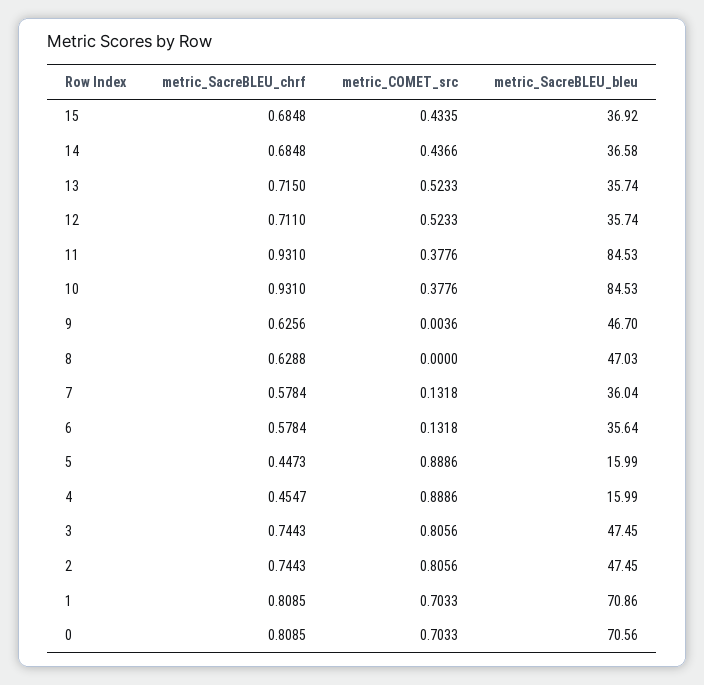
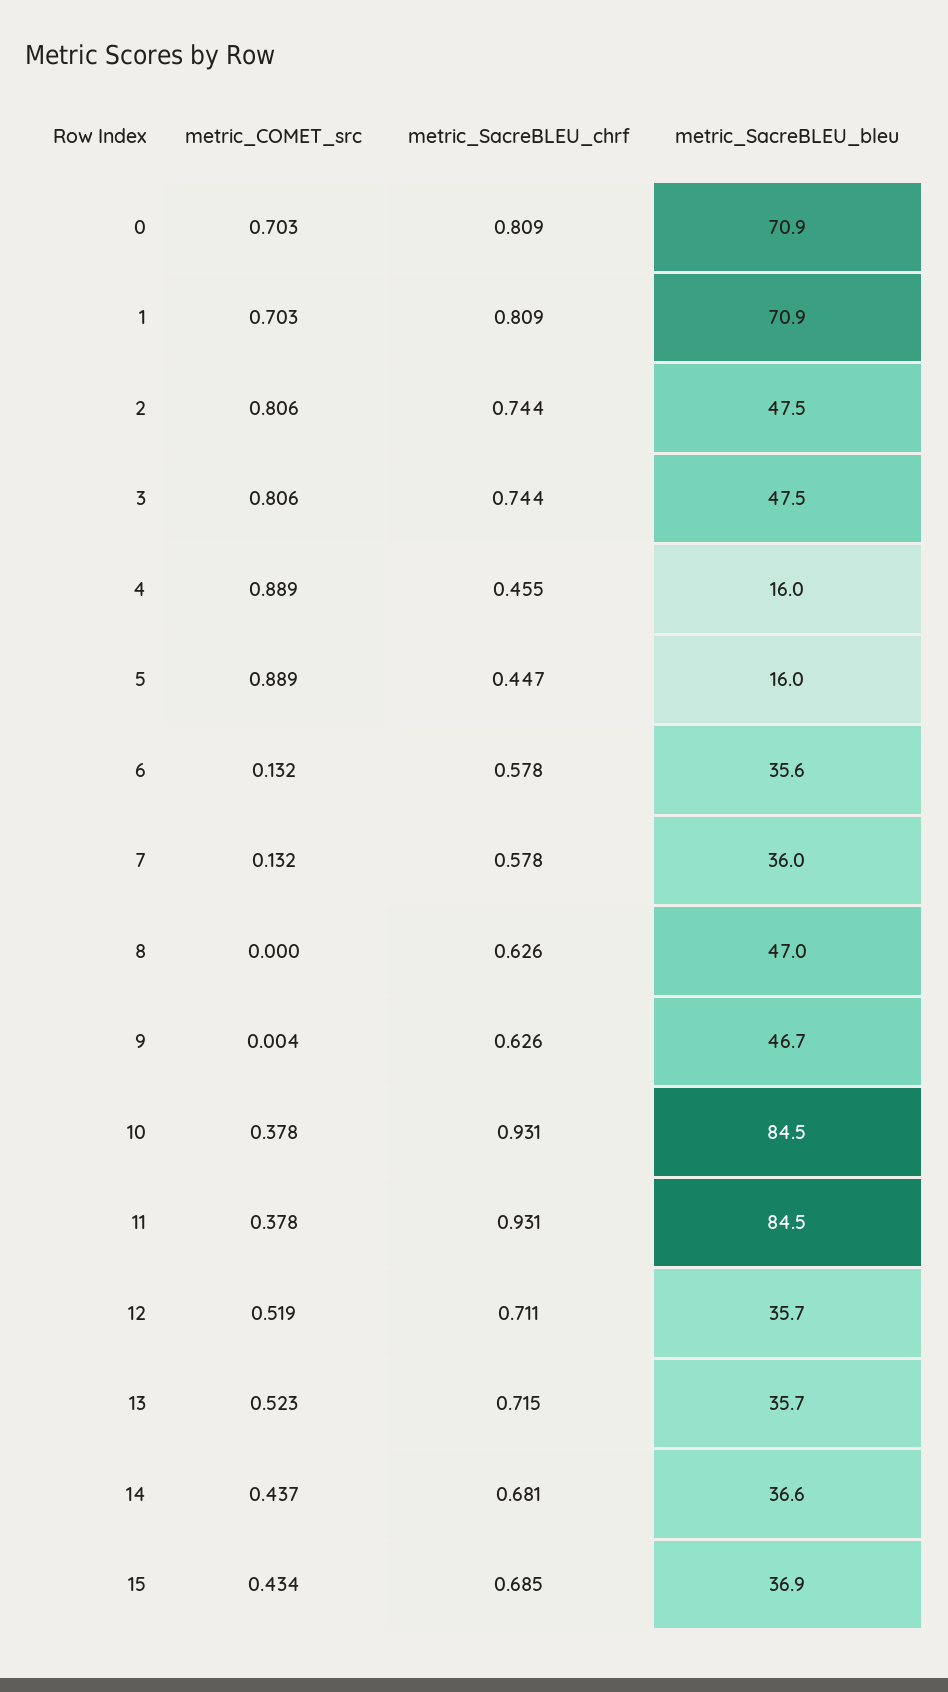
metric_SacreBLEU_chrf, 14: 0.6848 -> 0.681
metric_COMET_src, 12: 0.5233 -> 0.519
metric_SacreBLEU_chrf, 8: 0.6288 -> 0.626
metric_SacreBLEU_bleu, 0: 70.56 -> 70.9

